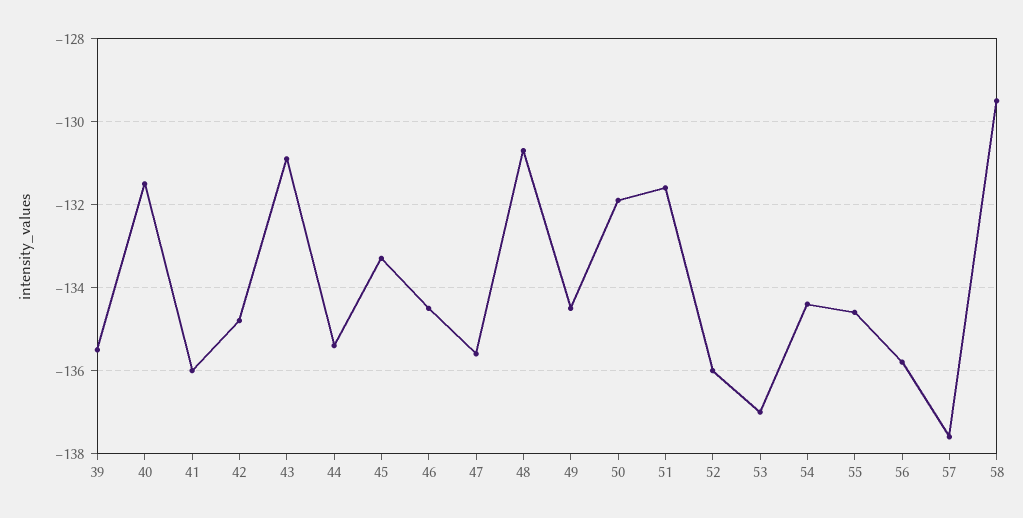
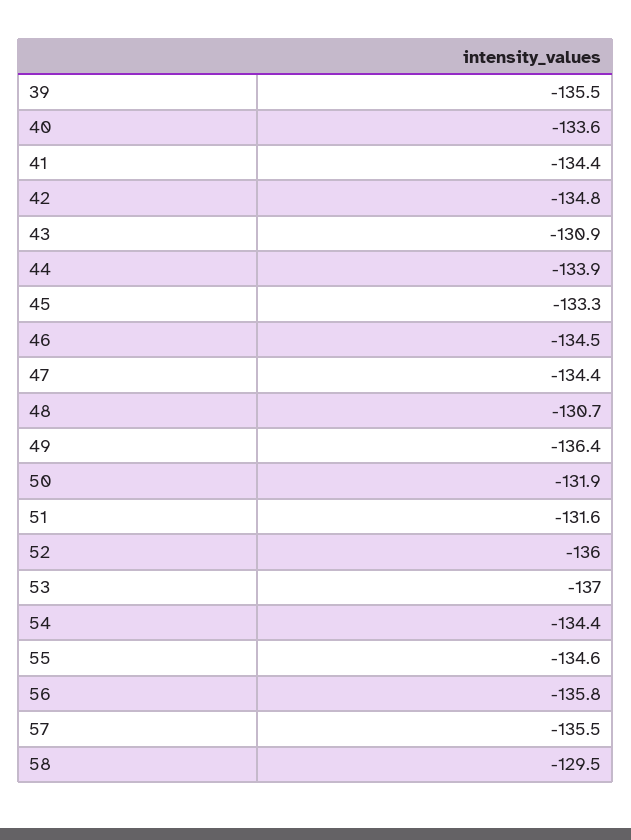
40: -131.5 -> -133.6
41: -136 -> -134.4
44: -135.5 -> -133.9
47: -135.5 -> -134.4
49: -134.5 -> -136.4
57: -137.5 -> -135.5

